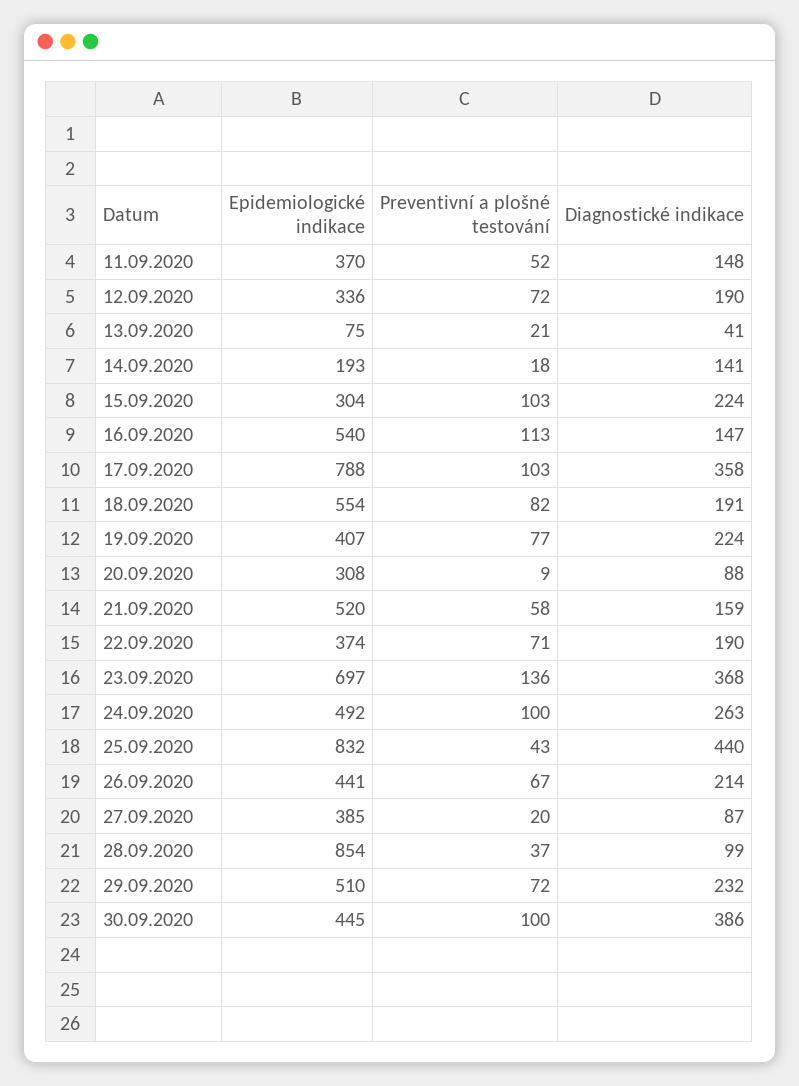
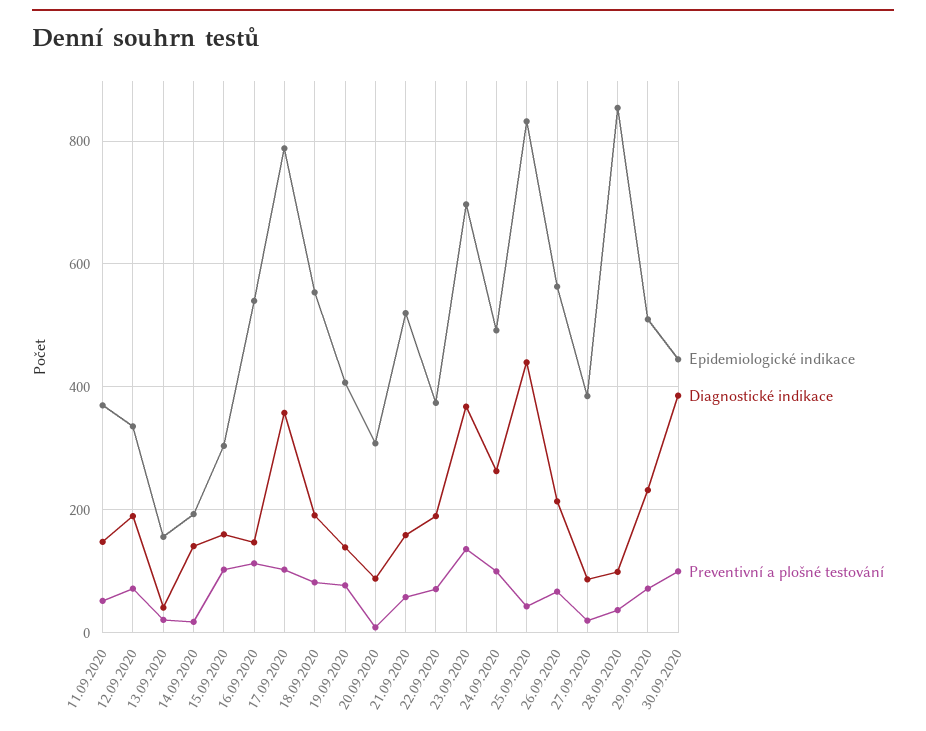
Epidemiologické indikace, 13.09.2020: 75 -> 160
Diagnostické indikace, 15.09.2020: 224 -> 160
Diagnostické indikace, 19.09.2020: 224 -> 140
Epidemiologické indikace, 26.09.2020: 441 -> 560

